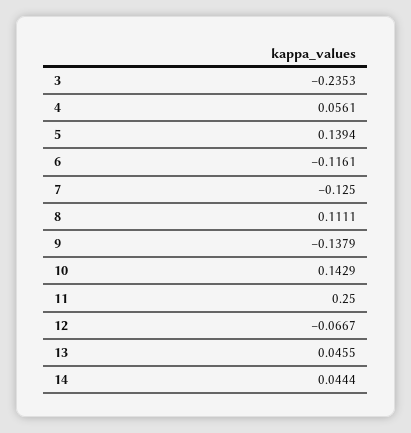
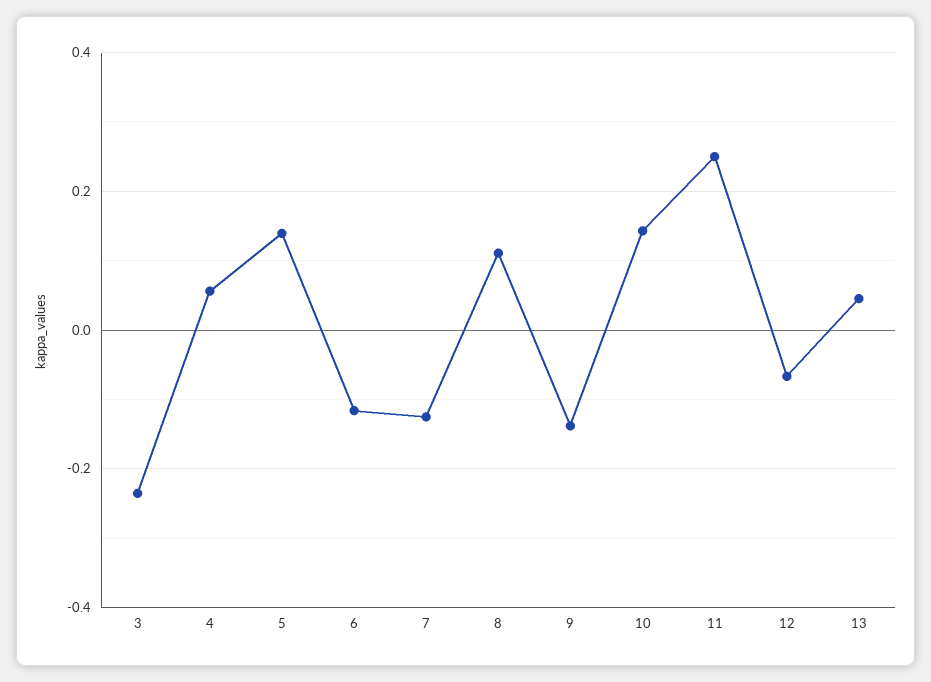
14: 0.0444 -> none

